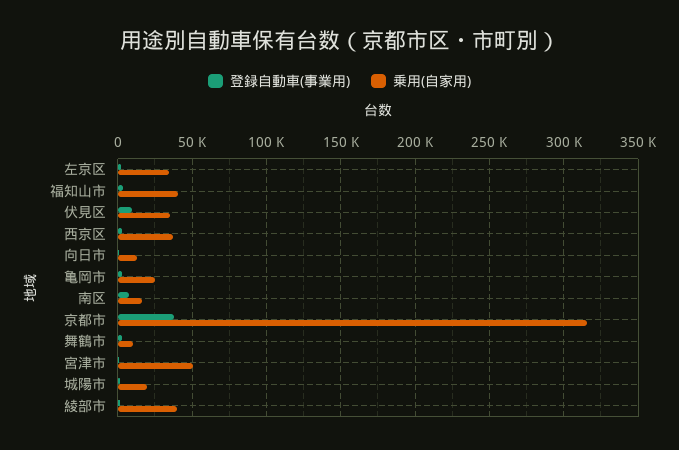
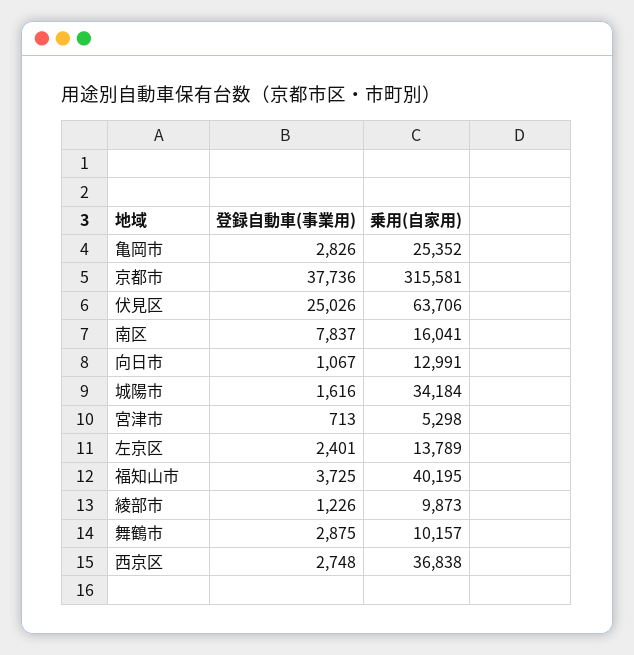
乗用(自家用), 左京区: 35000 -> 13789
登録自動車(事業用), 伏見区: 10000 -> 25026
乗用(自家用), 伏見区: 35000 -> 63706
乗用(自家用), 宮津市: 50000 -> 5298
乗用(自家用), 城陽市: 20000 -> 34184
乗用(自家用), 綾部市: 40000 -> 9873

